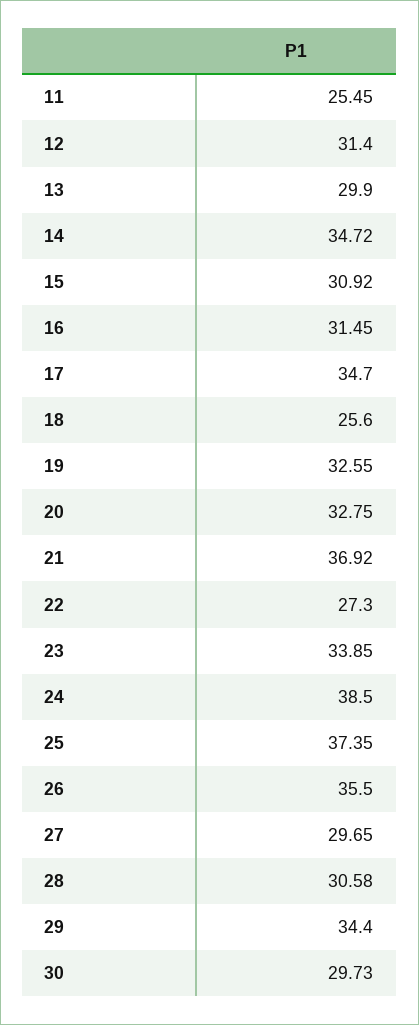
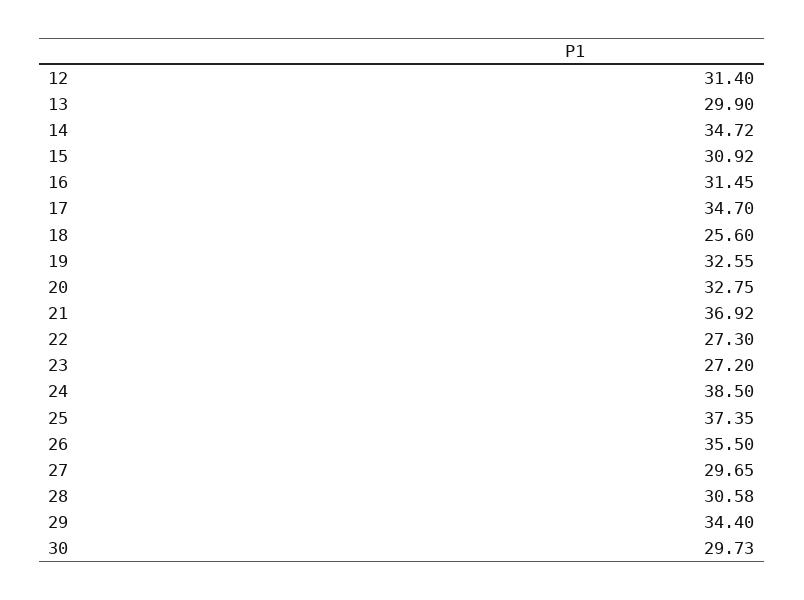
11: 25.45 -> none
23: 33.85 -> 27.2

